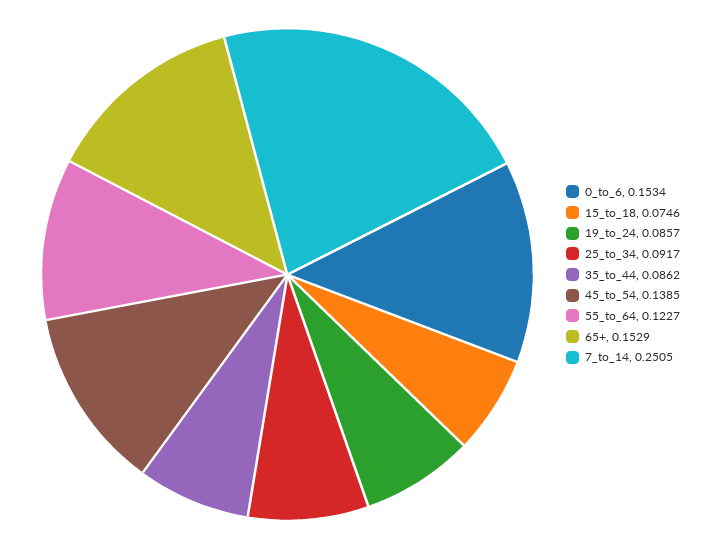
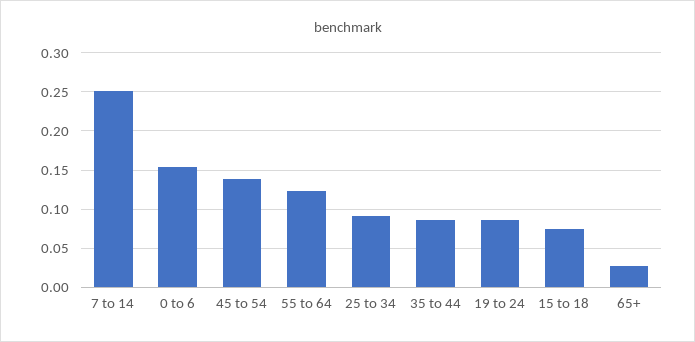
65+: 0.1529 -> 0.03

